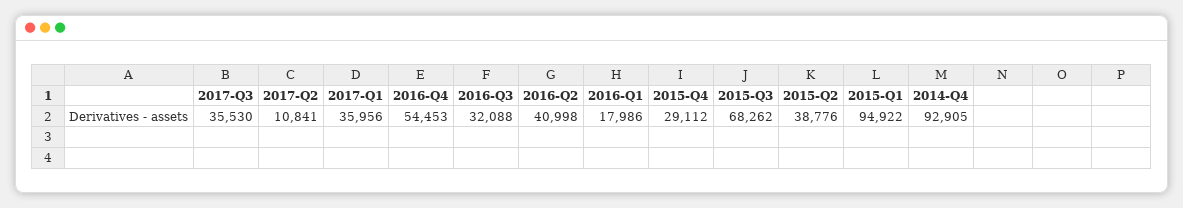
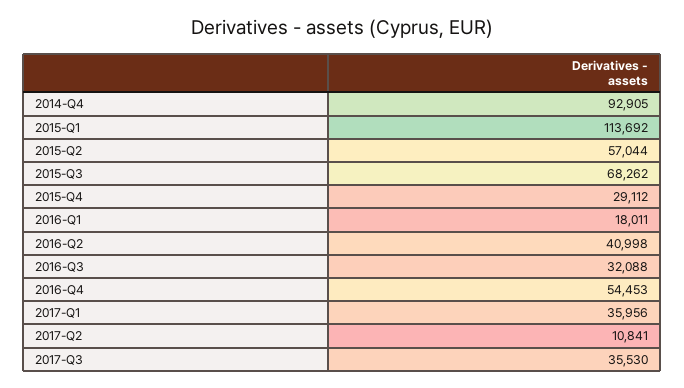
2016-Q1: 17986 -> 18011
2015-Q2: 38776 -> 57044
2015-Q1: 94922 -> 113692

